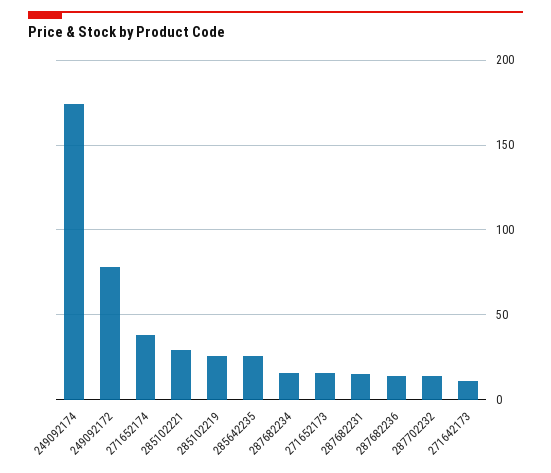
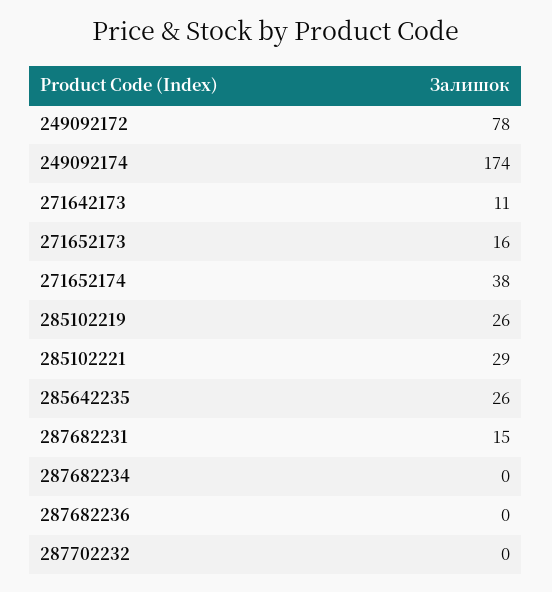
287682234: 15 -> 0
287682236: 15 -> 0
287702232: 15 -> 0

